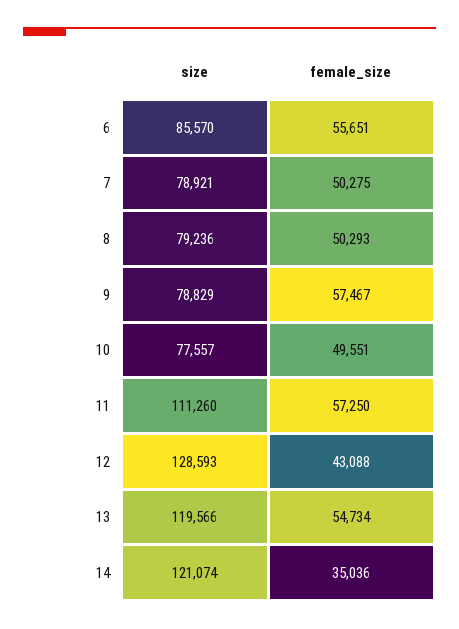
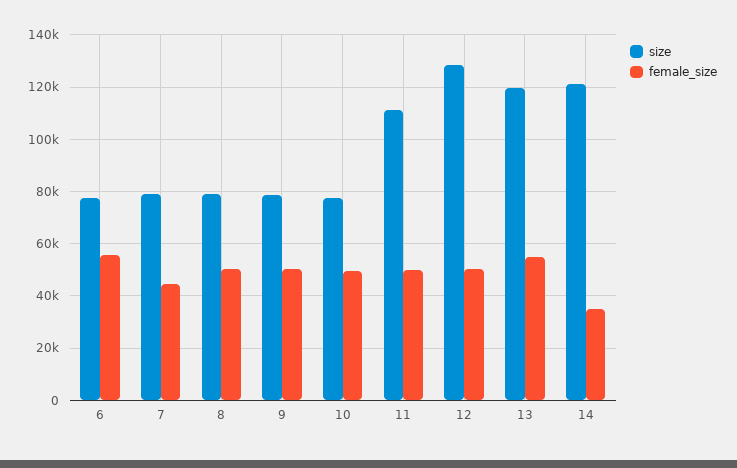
size, 6: 85570 -> 77500
female_size, 7: 50275 -> 45000
female_size, 9: 57467 -> 50000
female_size, 11: 57250 -> 50000
female_size, 12: 43088 -> 50000

